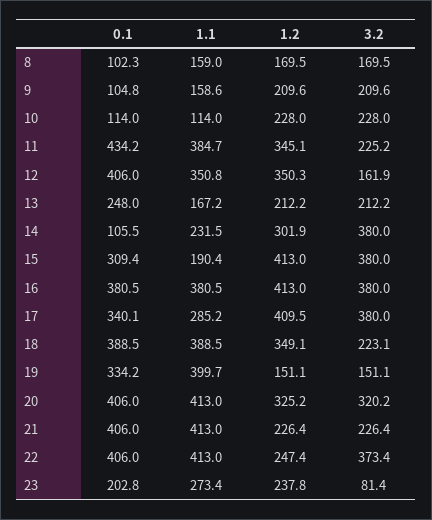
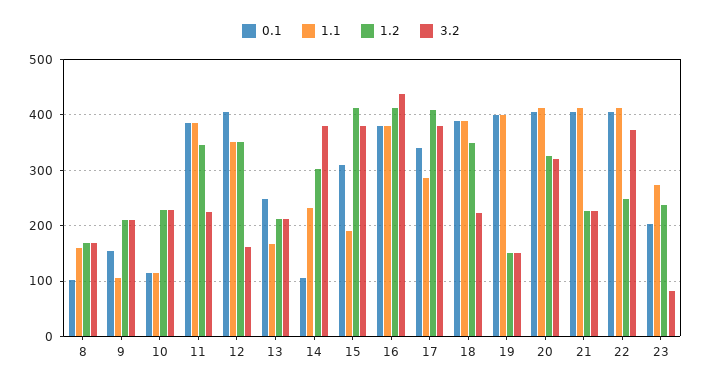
0.1, 9: 104.8 -> 160
1.1, 9: 158.6 -> 100
0.1, 11: 434.2 -> 380
3.2, 16: 380 -> 440
0.1, 19: 334.2 -> 400

